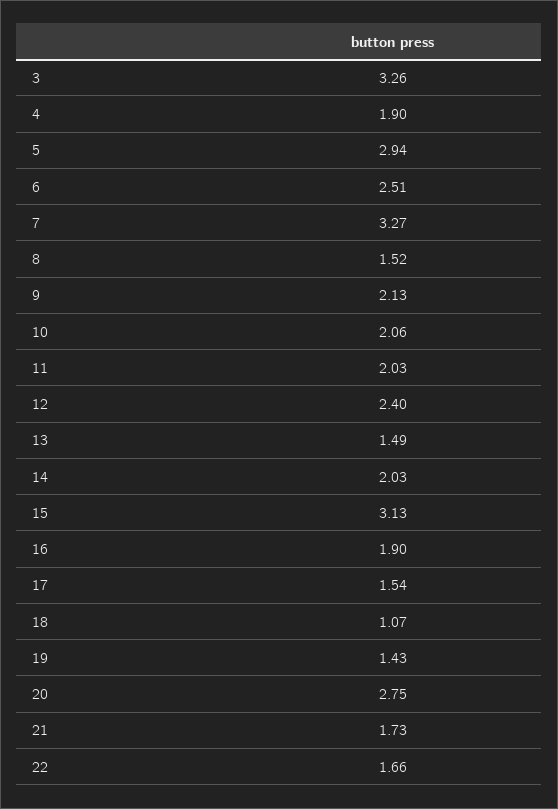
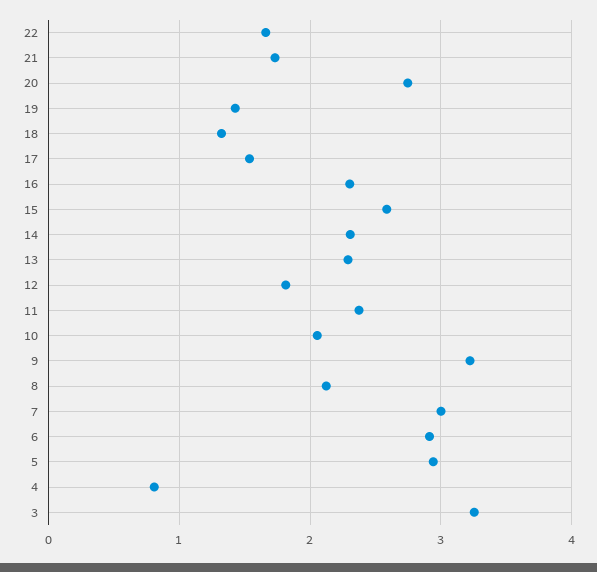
4: 1.9 -> 0.8
6: 2.51 -> 2.9
7: 3.27 -> 3
8: 1.52 -> 2.1
9: 2.13 -> 3.2
11: 2.03 -> 2.4
12: 2.4 -> 1.8
13: 1.49 -> 2.3
14: 2.03 -> 2.3
15: 3.13 -> 2.6
16: 1.9 -> 2.3
18: 1.07 -> 1.3

